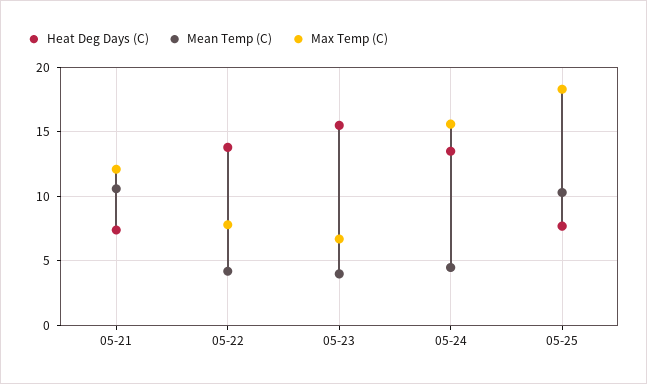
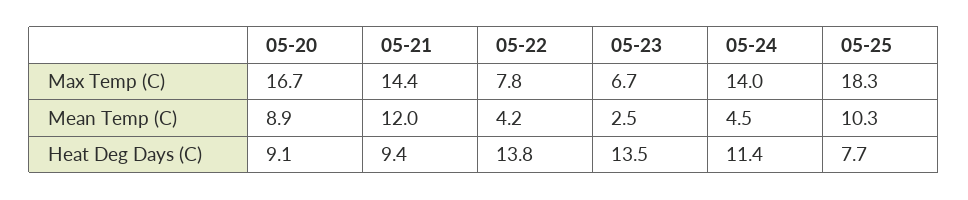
Heat Deg Days (C), 05-21: 7.5 -> 9.4
Mean Temp (C), 05-21: 10.5 -> 12
Max Temp (C), 05-21: 12 -> 14.4
Heat Deg Days (C), 05-23: 15.5 -> 13.5
Mean Temp (C), 05-23: 4 -> 2.5
Heat Deg Days (C), 05-24: 13.5 -> 11.4
Max Temp (C), 05-24: 15.5 -> 14
Max Temp (C), 05-20: none -> 16.7
Mean Temp (C), 05-20: none -> 8.9
Heat Deg Days (C), 05-20: none -> 9.1

